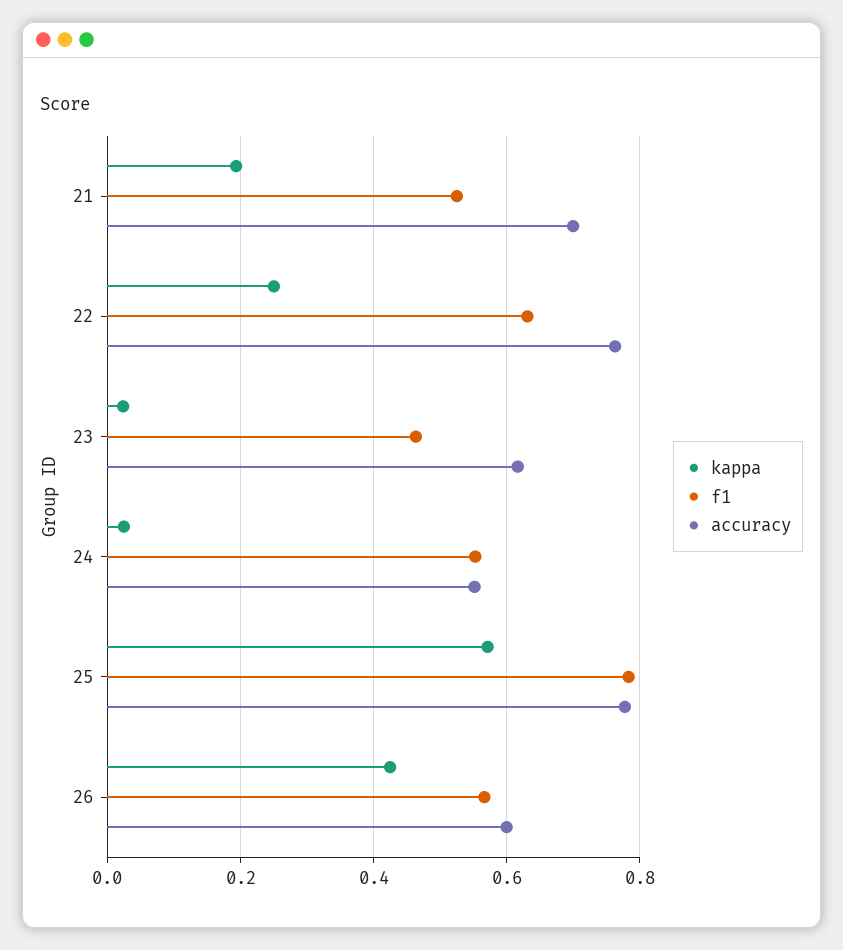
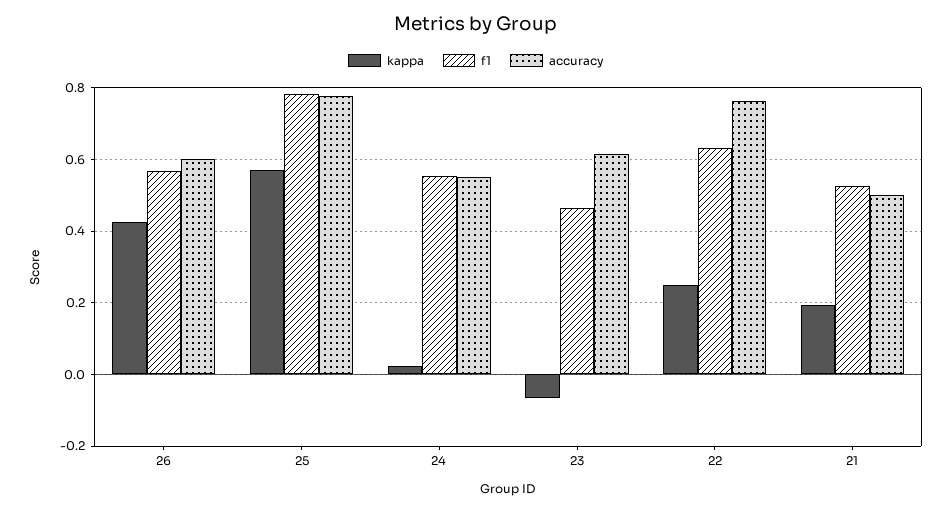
accuracy, 21: 0.7 -> 0.5
kappa, 23: 0.02 -> -0.06

